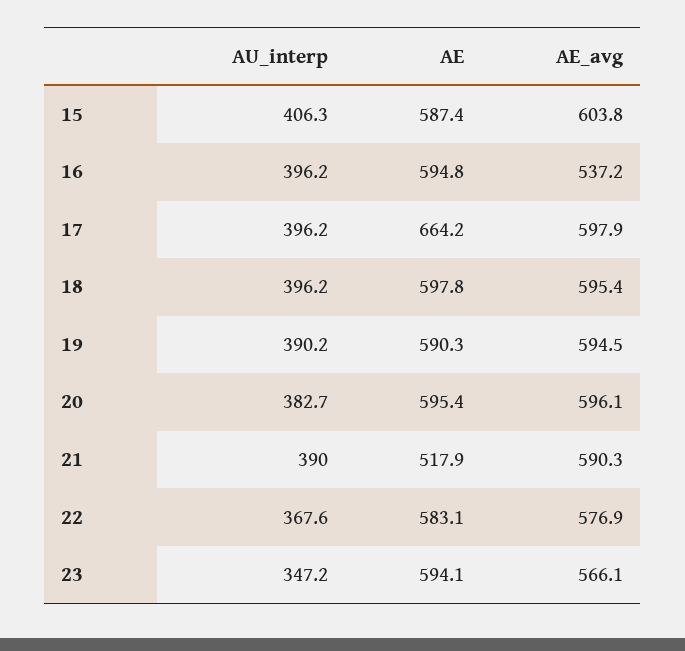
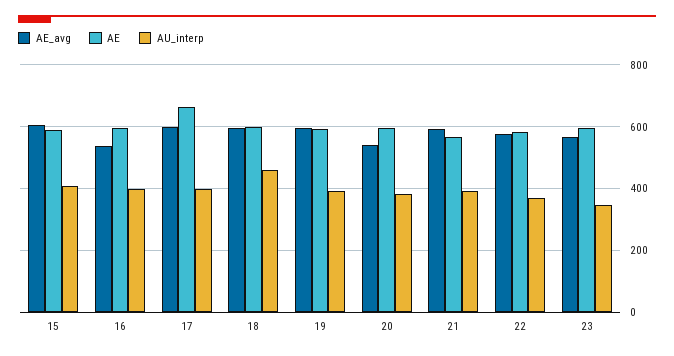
AU_interp, 18: 396.2 -> 460
AE_avg, 20: 596.1 -> 540
AE, 21: 517.9 -> 560

